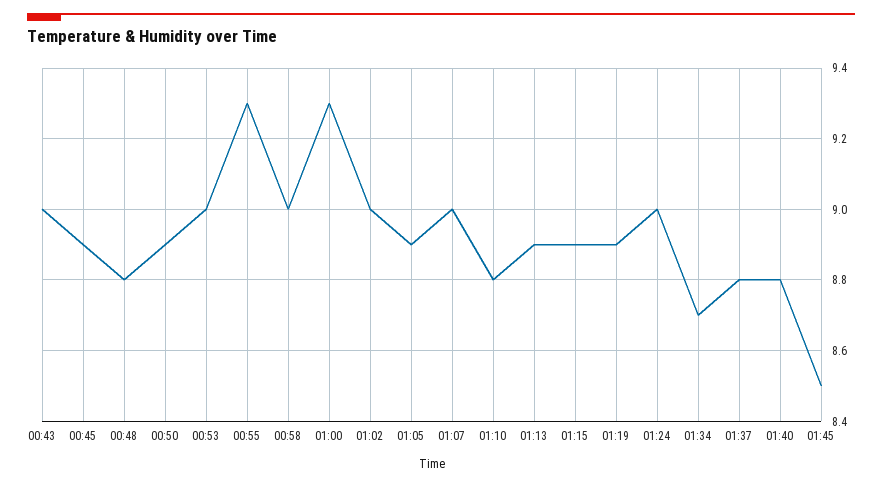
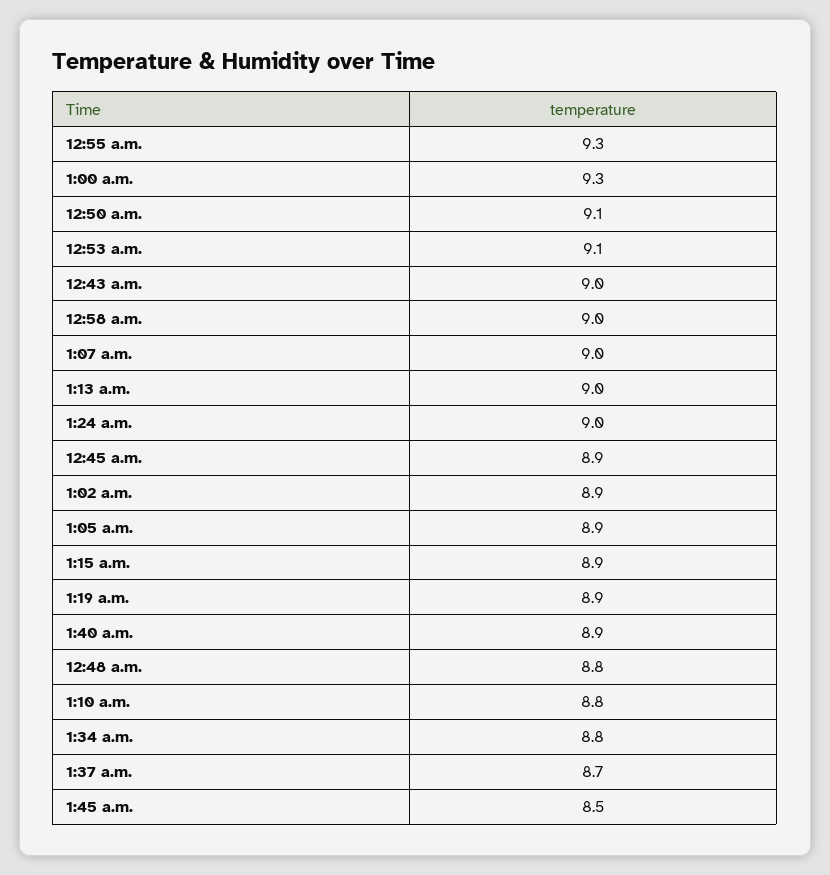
00:50: 8.9 -> 9.1
00:53: 9 -> 9.1
01:02: 9 -> 8.9
01:13: 8.9 -> 9
01:34: 8.7 -> 8.8
01:37: 8.8 -> 8.7
01:40: 8.8 -> 8.9

